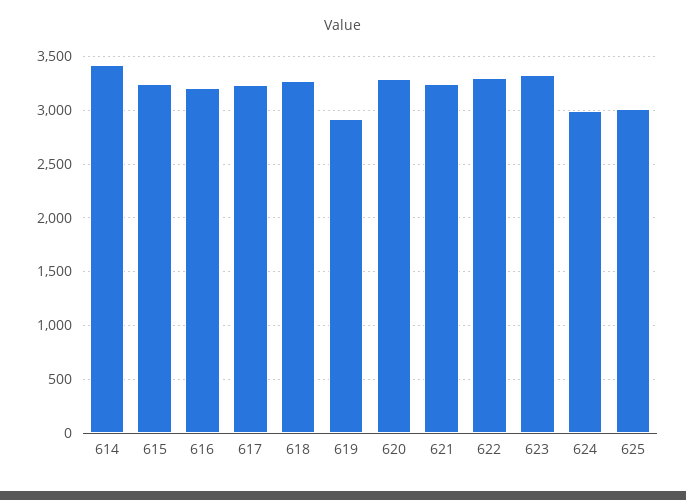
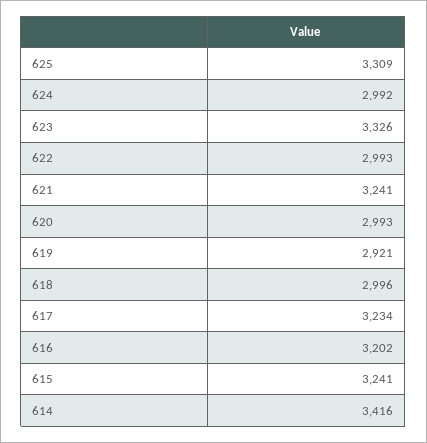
618: 3300 -> 2996
620: 3300 -> 2993
622: 3300 -> 2993
625: 3000 -> 3309

